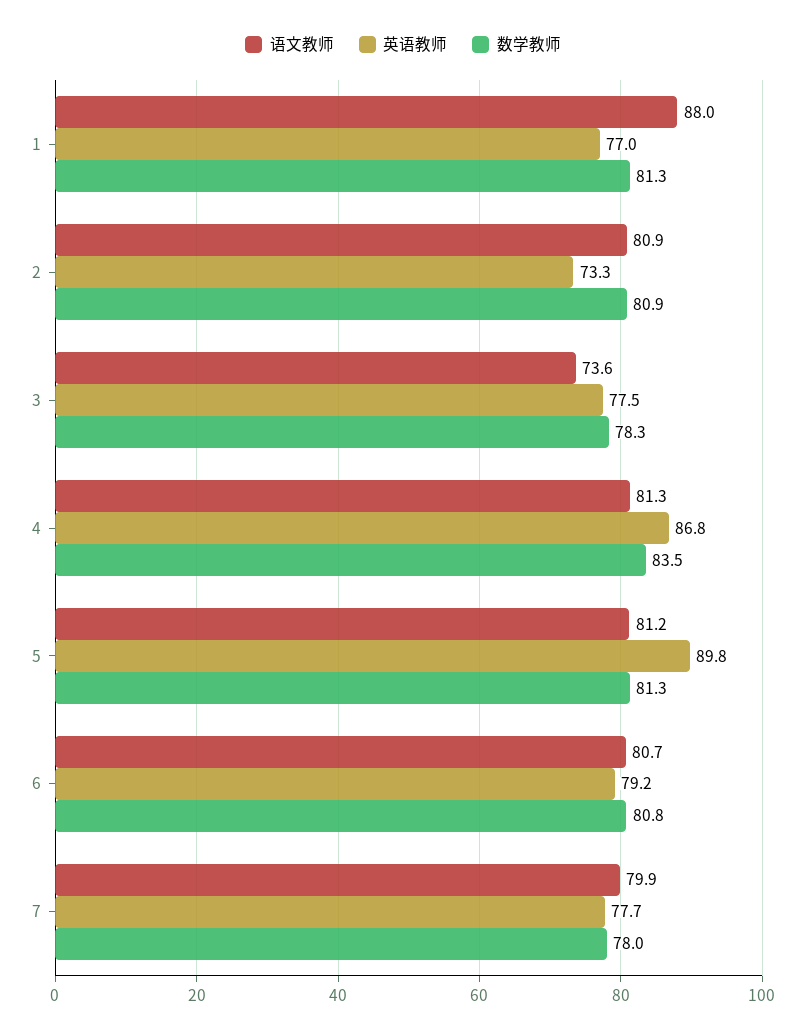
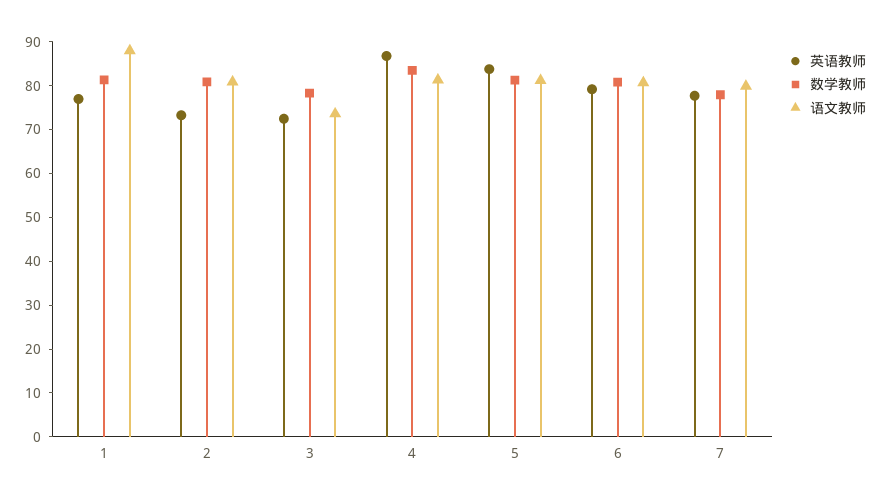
英语教师, 3: 77.5 -> 72
英语教师, 5: 89.8 -> 84

